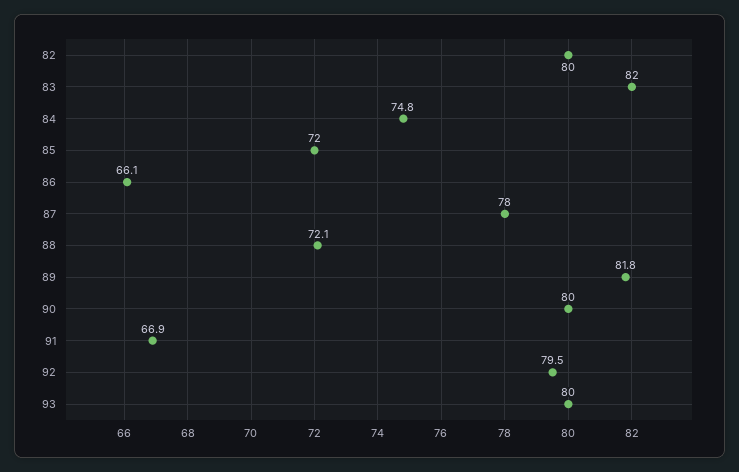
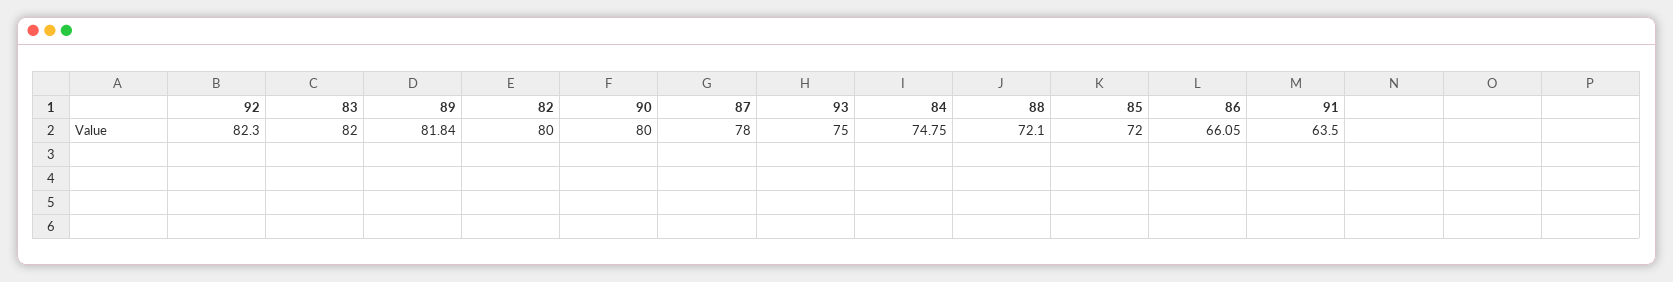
91: 66.9 -> 63.5
92: 79.5 -> 82.3
93: 80 -> 75

